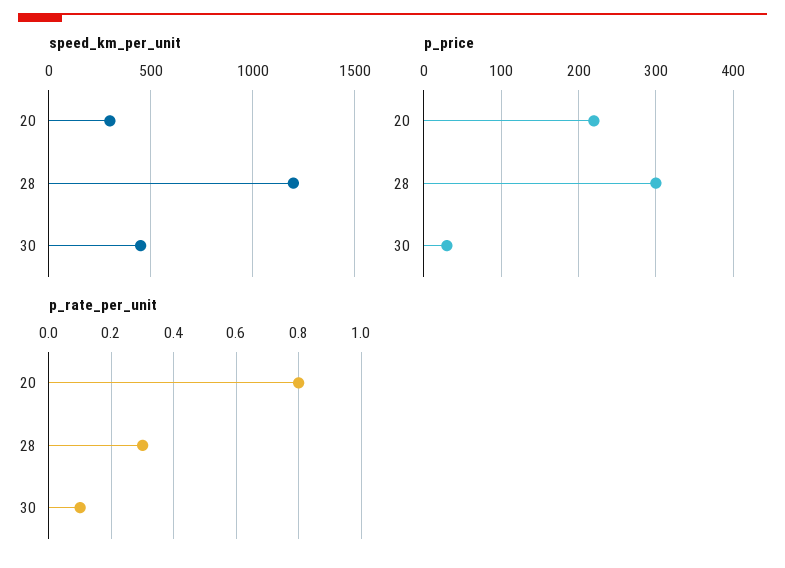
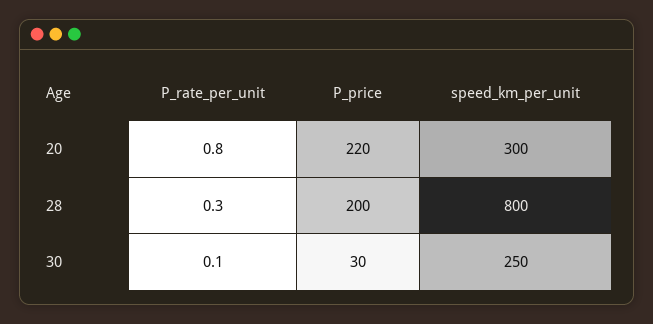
speed_km_per_unit, 28: 1200 -> 800
speed_km_per_unit, 30: 450 -> 250
p_price, 28: 300 -> 200

